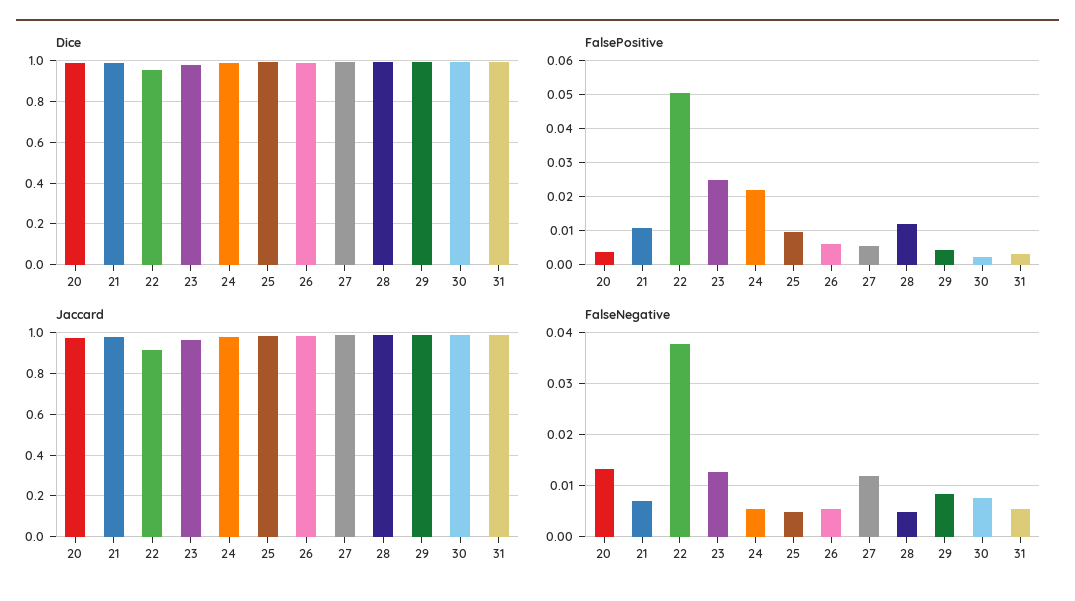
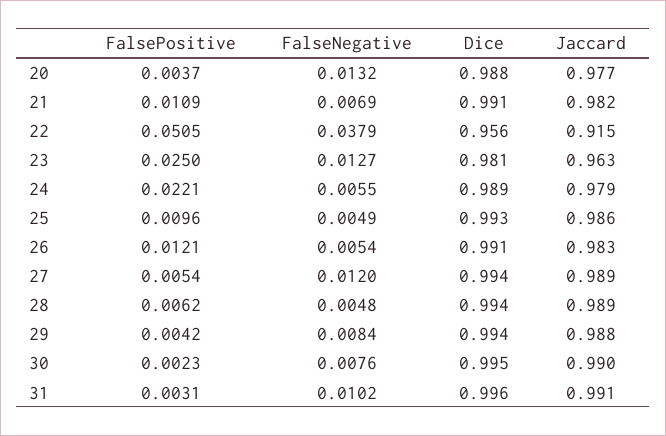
FalsePositive, 26: 0.006 -> 0.0121
FalsePositive, 28: 0.012 -> 0.0062
FalseNegative, 31: 0.006 -> 0.0102

